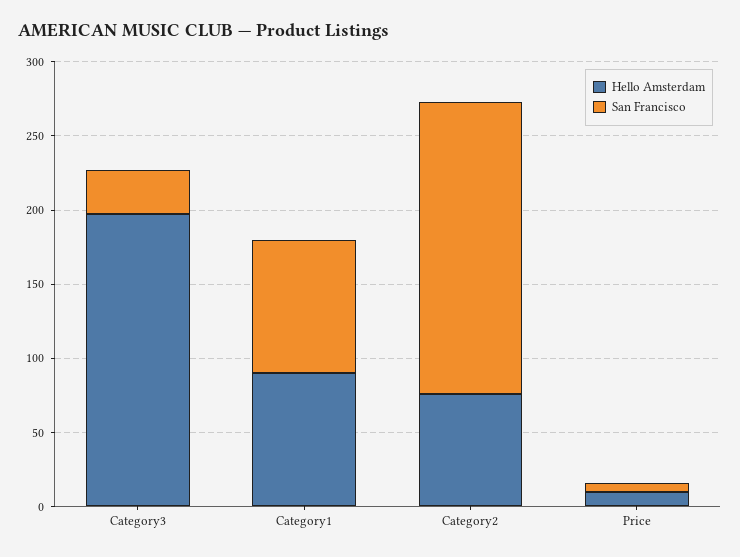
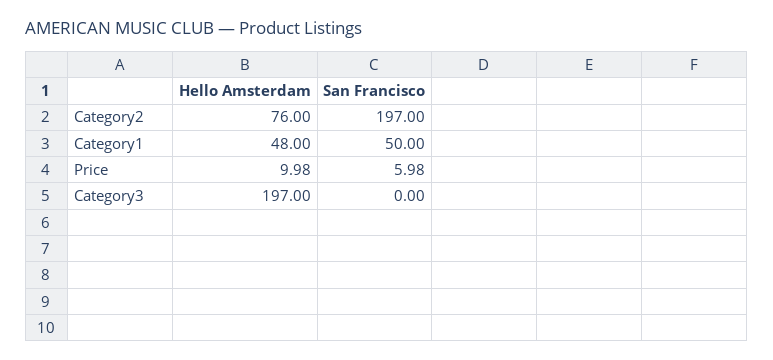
San Francisco, Category3: 30 -> 0
Hello Amsterdam, Category1: 90 -> 48
San Francisco, Category1: 90 -> 50

